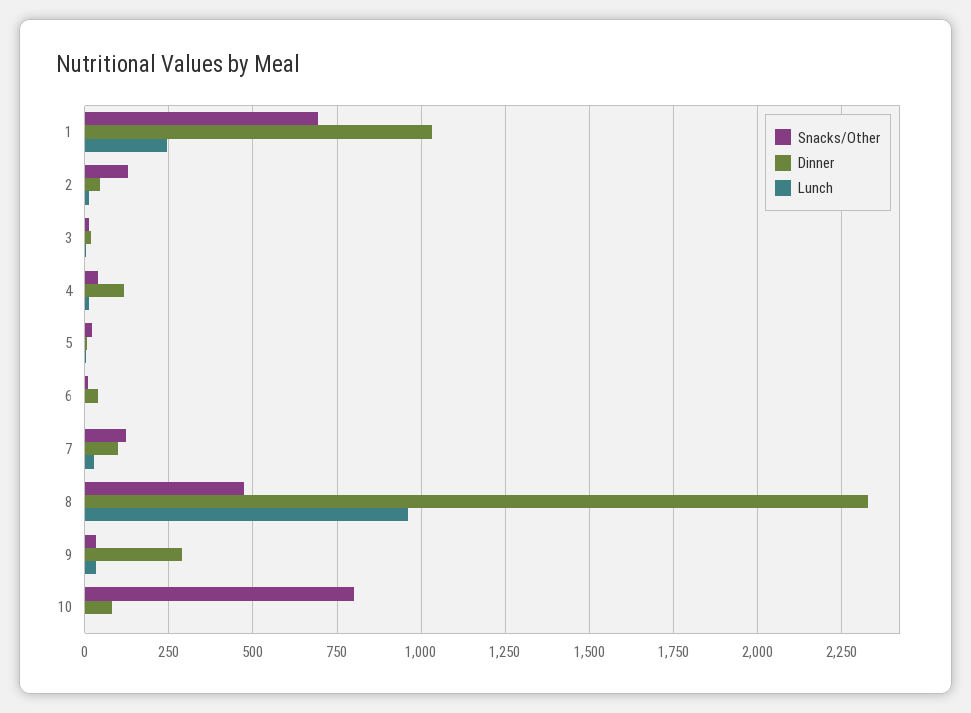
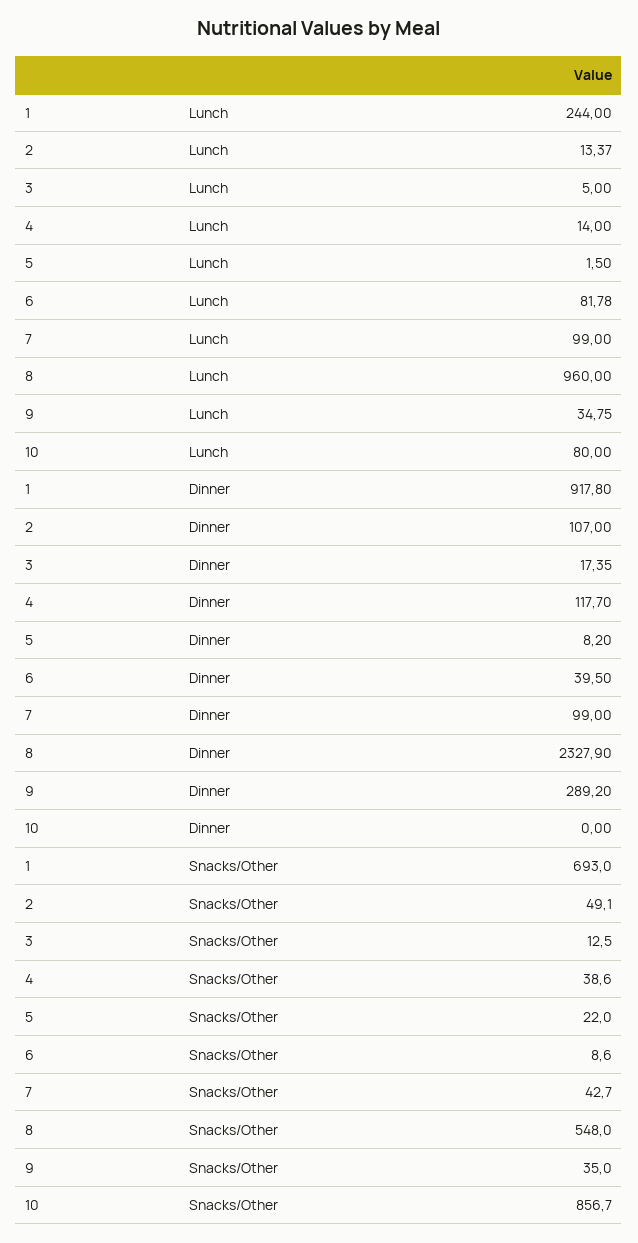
Dinner, 1: 1025 -> 917.8
Snacks/Other, 2: 125 -> 49.1
Dinner, 2: 50 -> 107
Lunch, 6: 0 -> 81.78
Snacks/Other, 7: 125 -> 42.7
Lunch, 7: 25 -> 99
Snacks/Other, 8: 475 -> 548
Snacks/Other, 10: 800 -> 856.7
Dinner, 10: 75 -> 0
Lunch, 10: 0 -> 80

